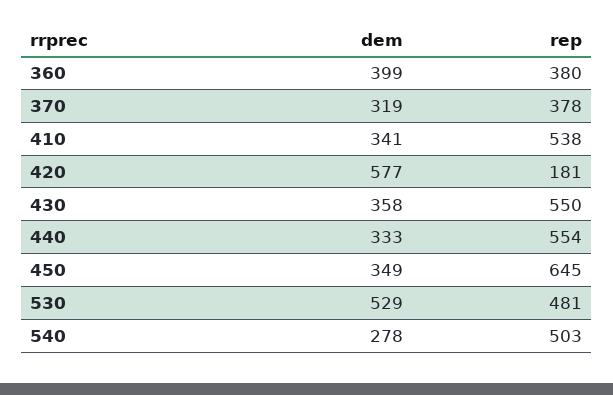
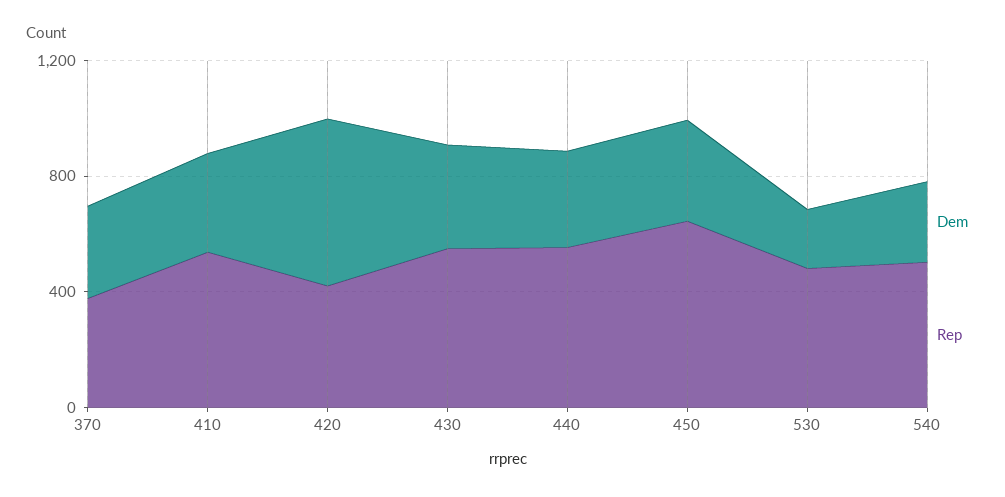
dem, 360: 399 -> none
rep, 360: 380 -> none
rep, 420: 181 -> 400
dem, 530: 529 -> 200

